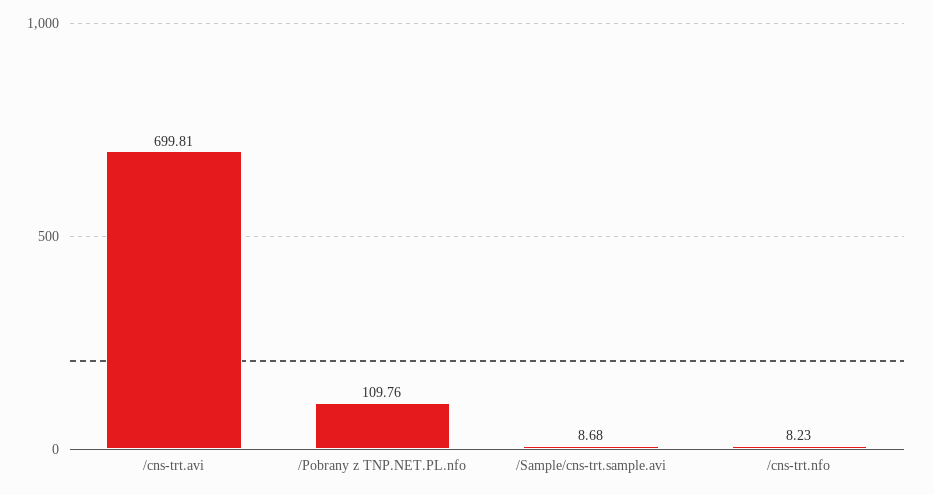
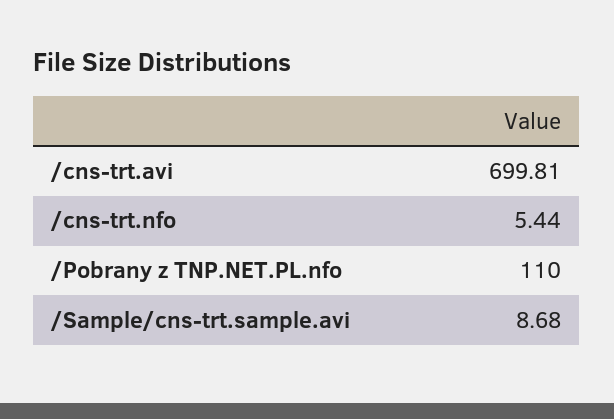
/Pobrany z TNP.NET.PL.nfo: 109.76 -> 110
/cns-trt.nfo: 8.23 -> 5.44

